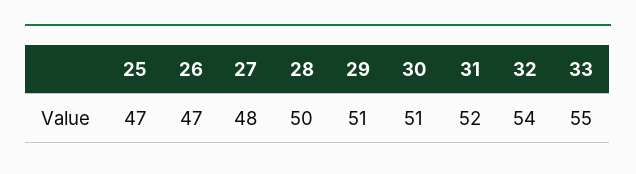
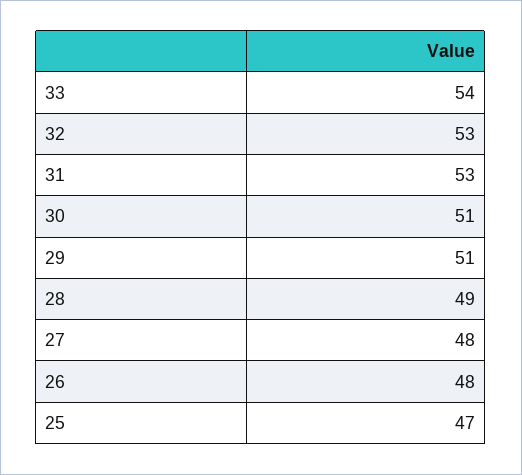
26: 47 -> 48
28: 50 -> 49
31: 52 -> 53
32: 54 -> 53
33: 55 -> 54

